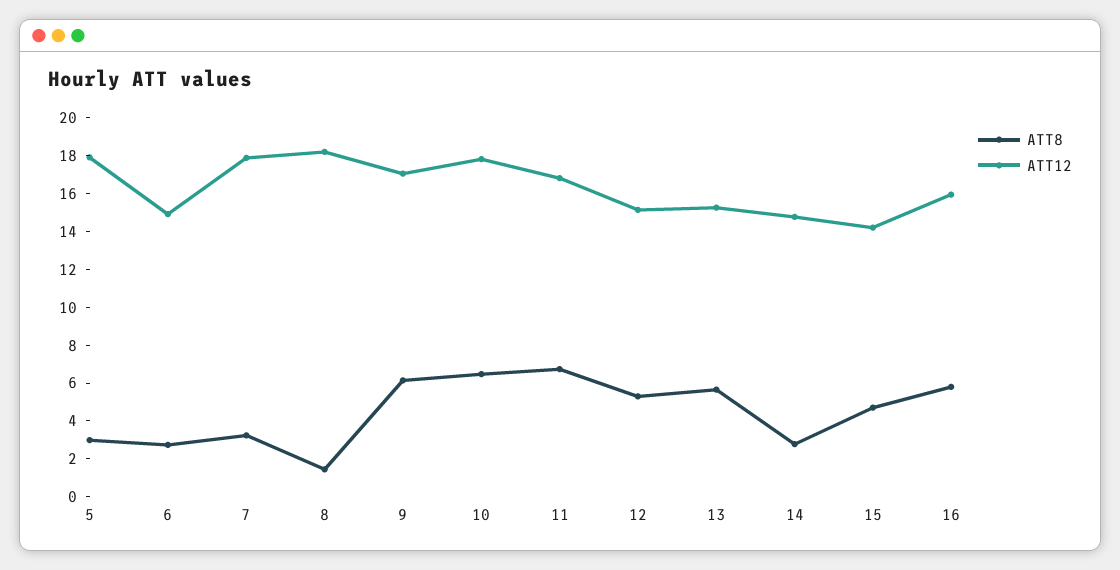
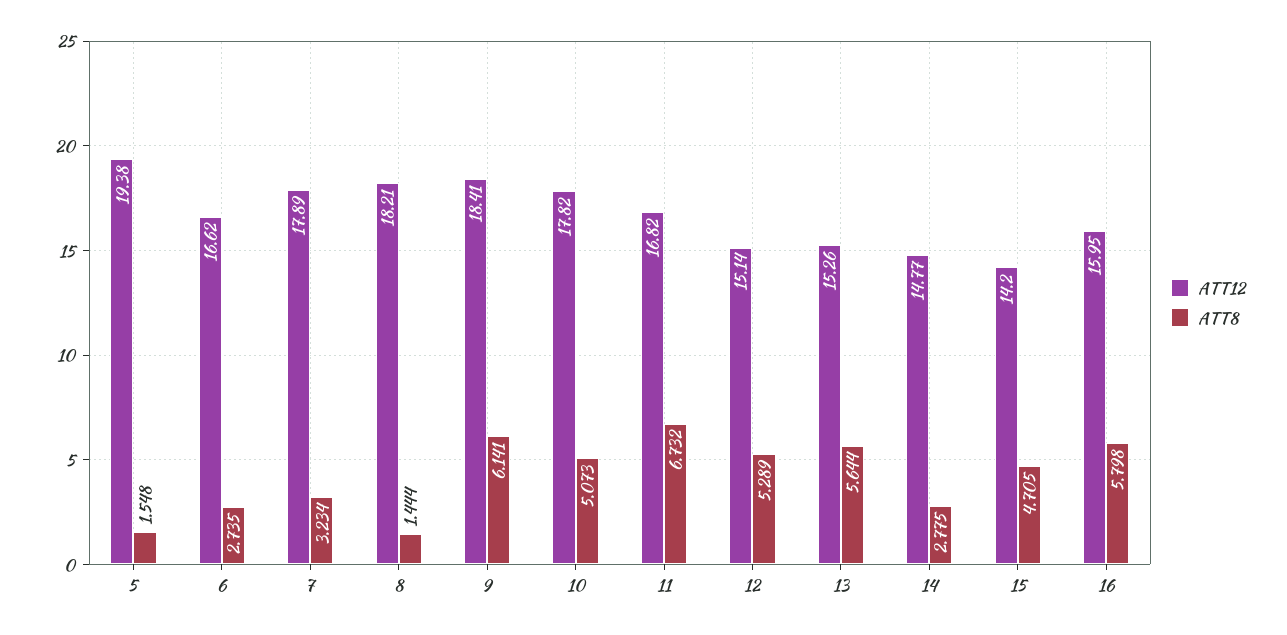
ATT8, 5: 3 -> 1.548
ATT12, 5: 18 -> 19.38
ATT12, 6: 15 -> 16.62
ATT12, 9: 17 -> 18.41
ATT8, 10: 6.5 -> 5.073

